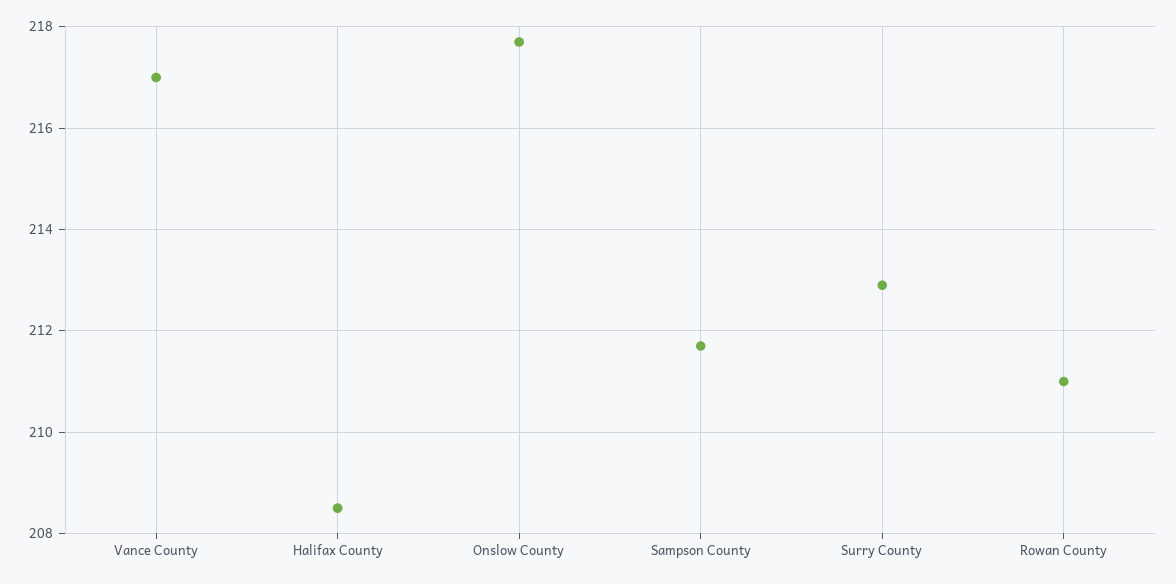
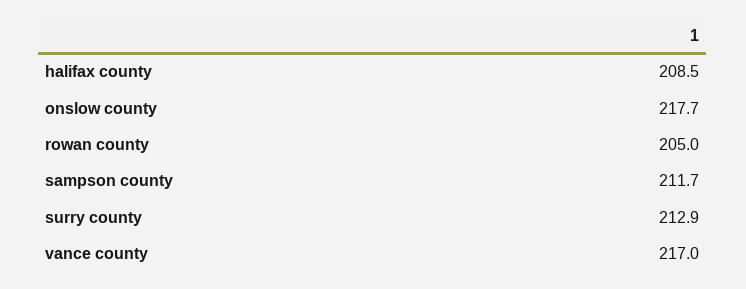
Rowan County: 211 -> 205

